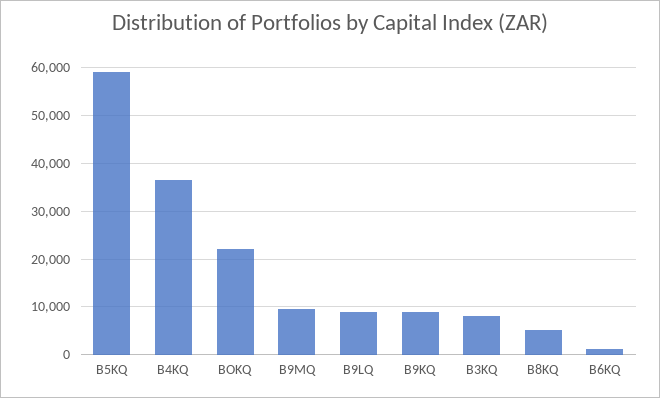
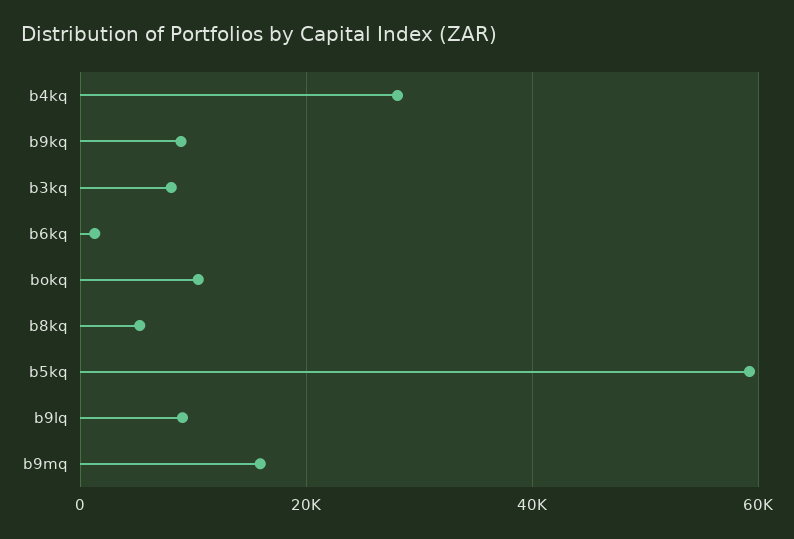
B4KQ: 36000 -> 28000
BOKQ: 22000 -> 10000
B9MQ: 10000 -> 16000

